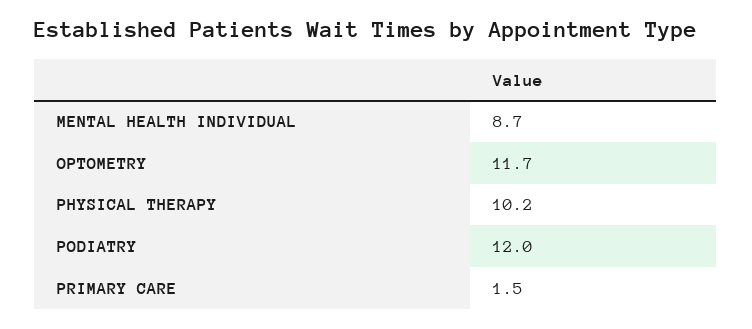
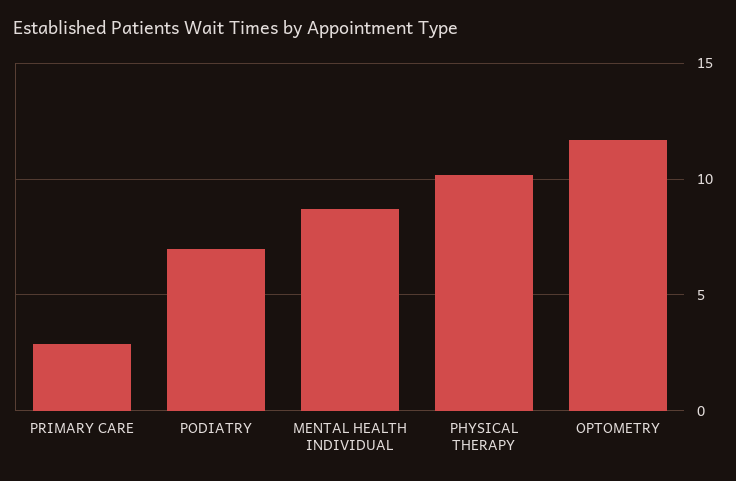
PODIATRY: 12 -> 7
PRIMARY CARE: 1.5 -> 3

